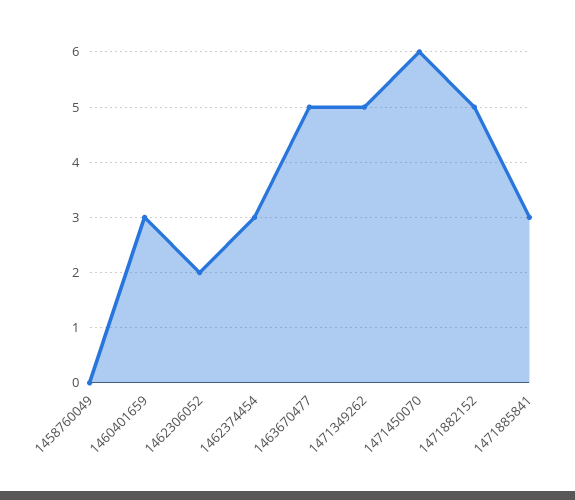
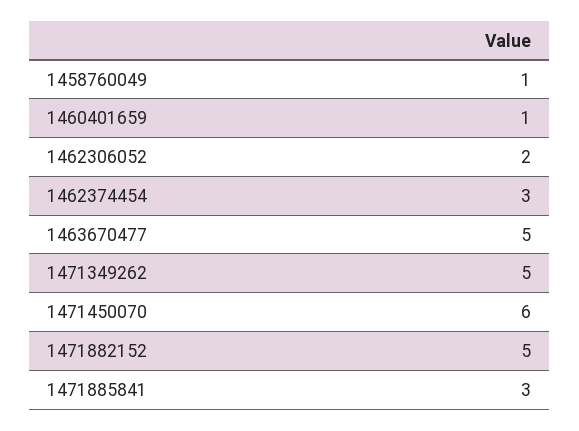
1458760049: 0 -> 1
1460401659: 3 -> 1

